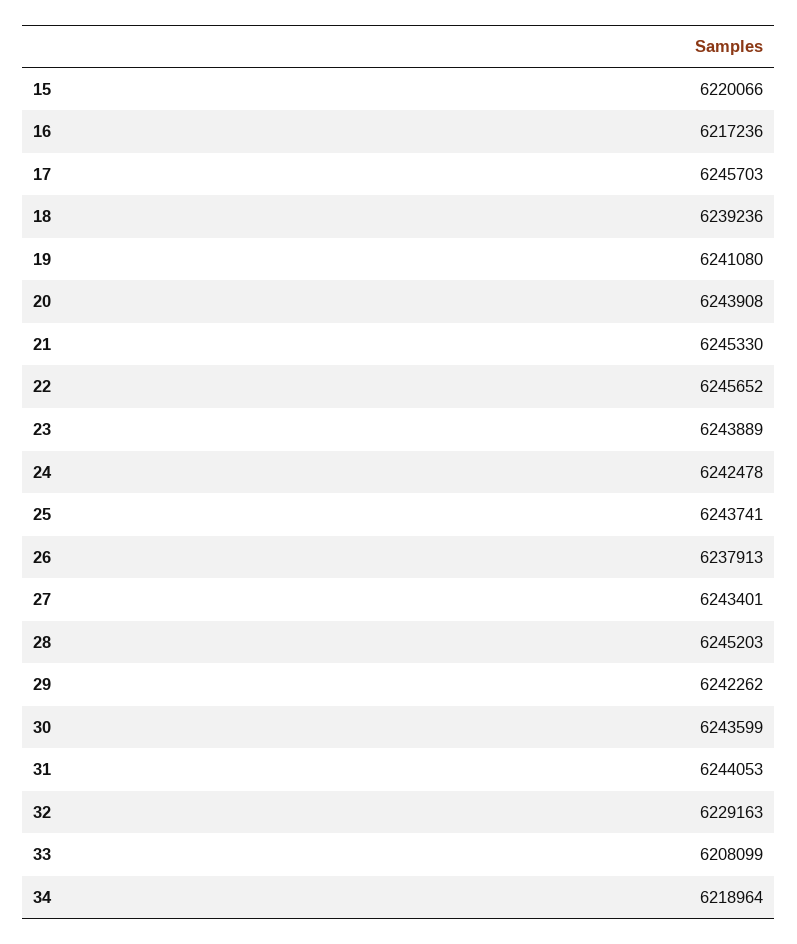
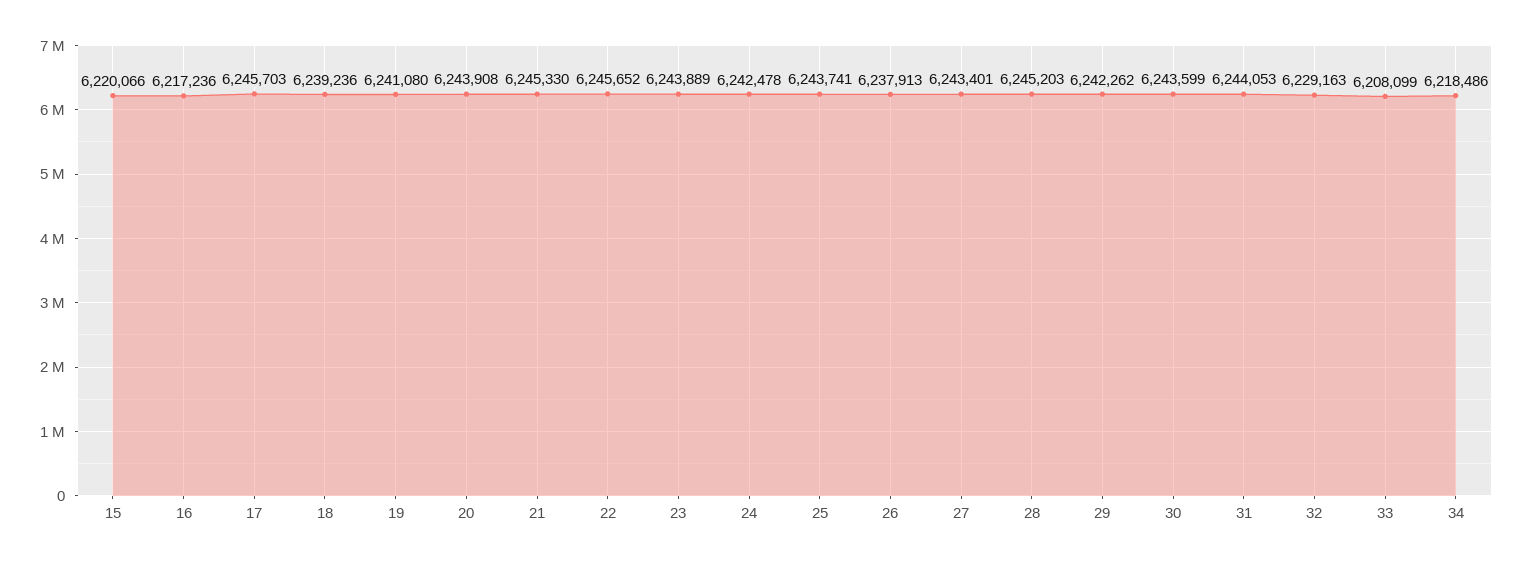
34: 6218964 -> 6218486

